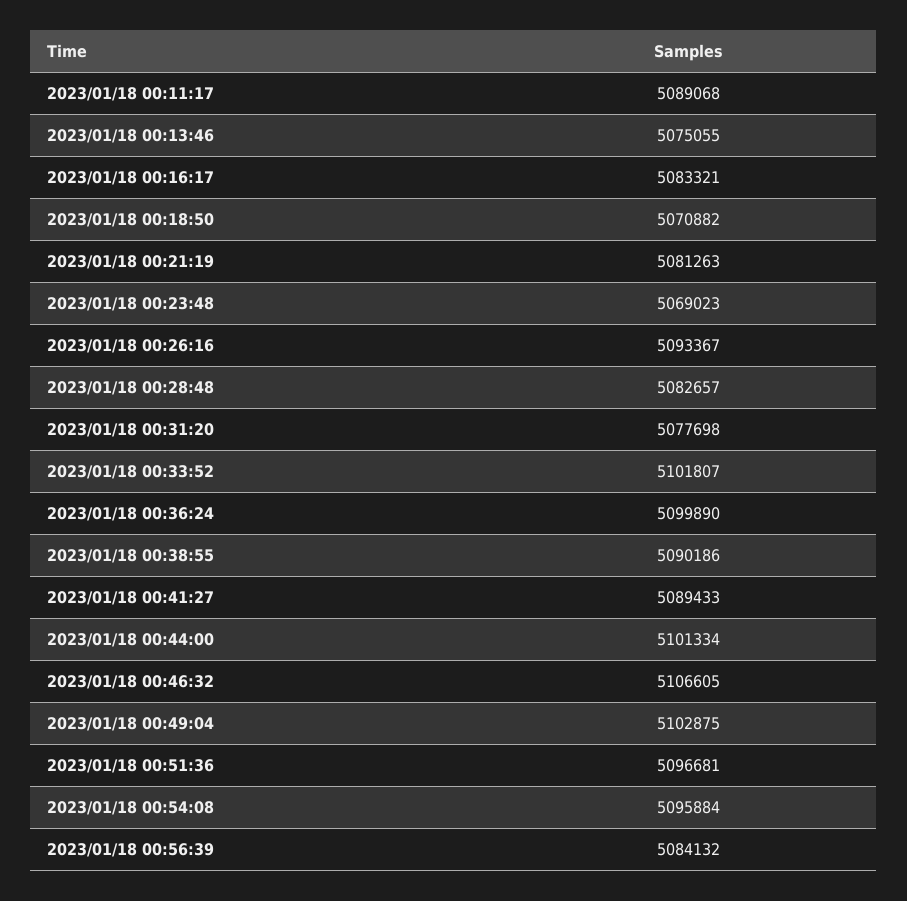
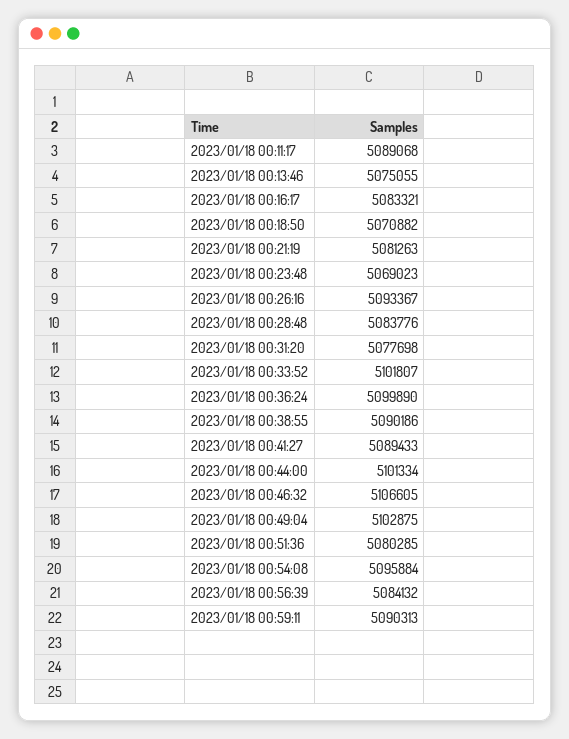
2023/01/18 00:28:48: 5082657 -> 5083776
2023/01/18 00:51:36: 5096681 -> 5080285
2023/01/18 00:59:11: none -> 5090313

